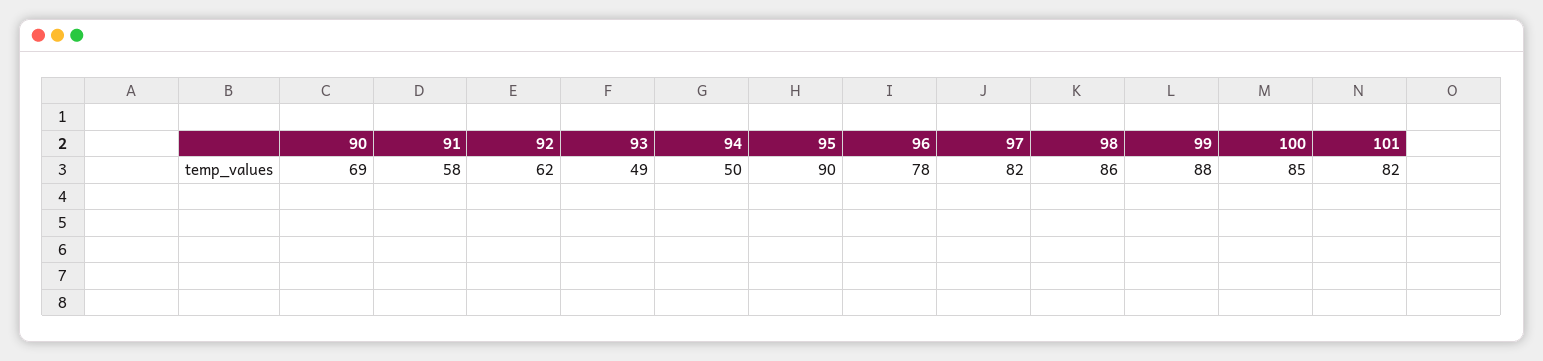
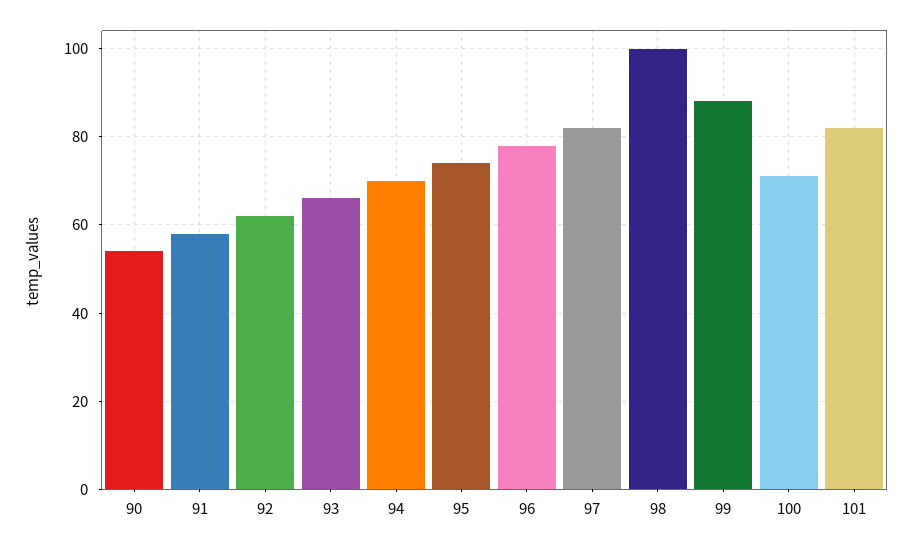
90: 69 -> 55
93: 49 -> 65
94: 50 -> 70
95: 90 -> 75
98: 86 -> 100
100: 85 -> 70

